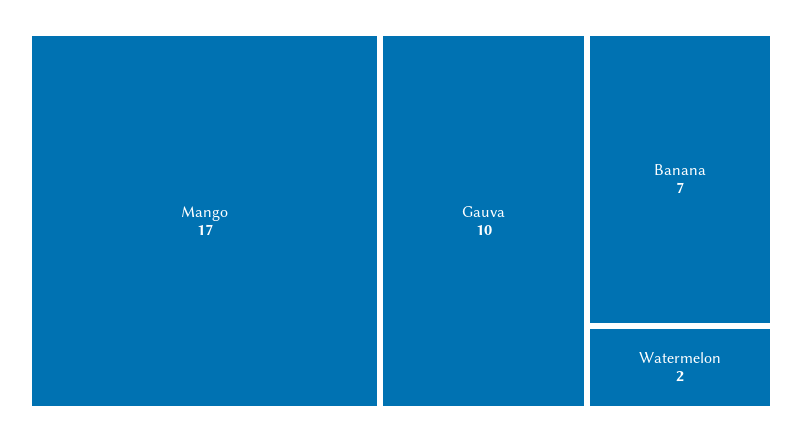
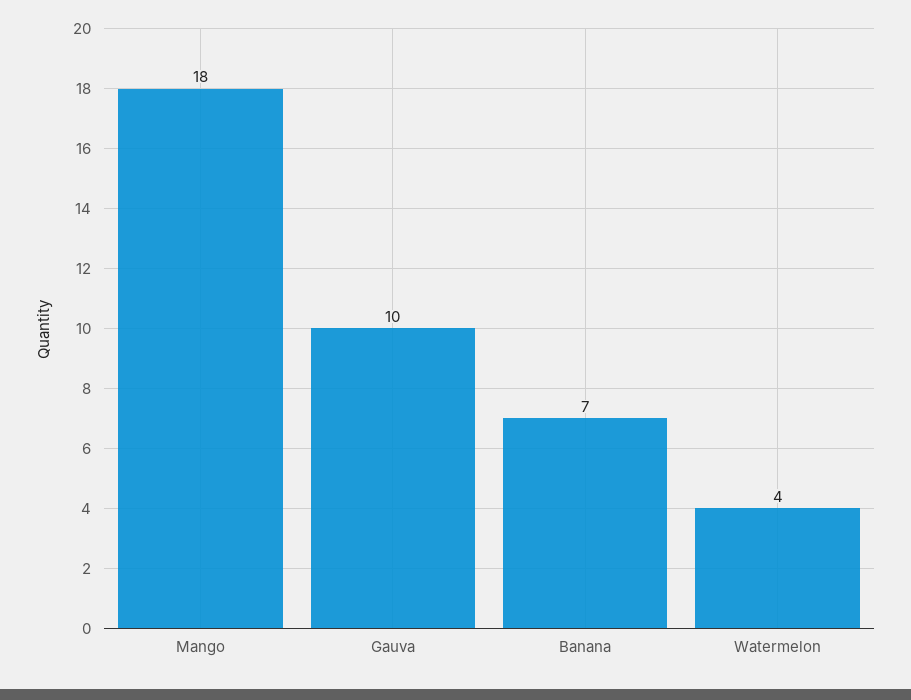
Mango: 17 -> 18
Watermelon: 2 -> 4

